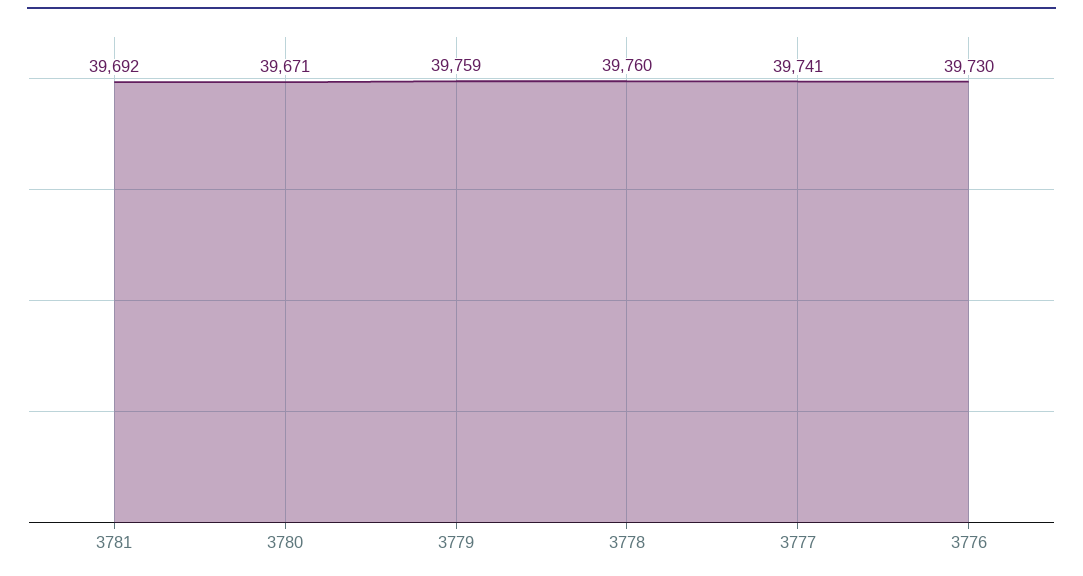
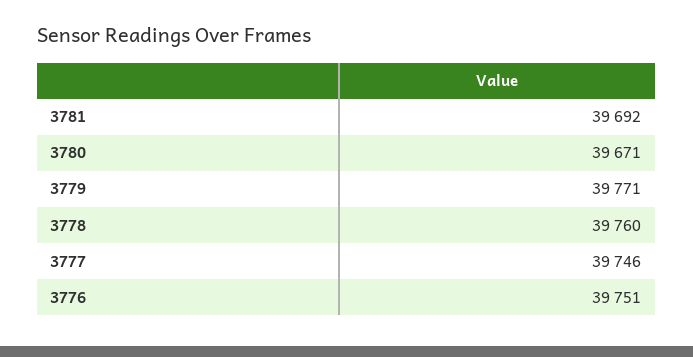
3779: 39759 -> 39771
3777: 39741 -> 39746
3776: 39730 -> 39751

